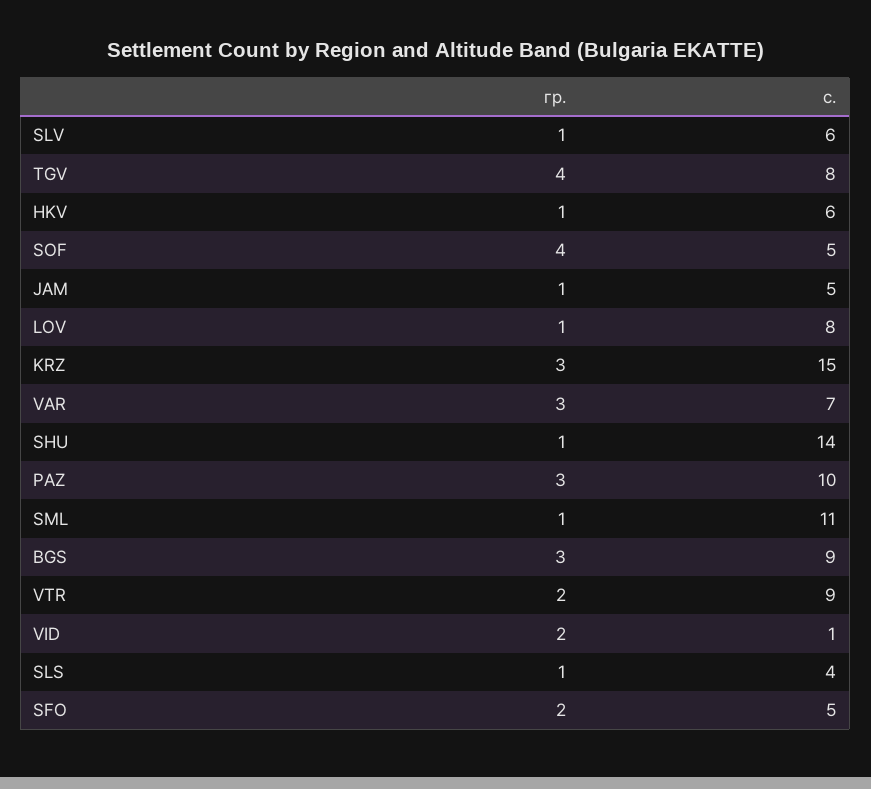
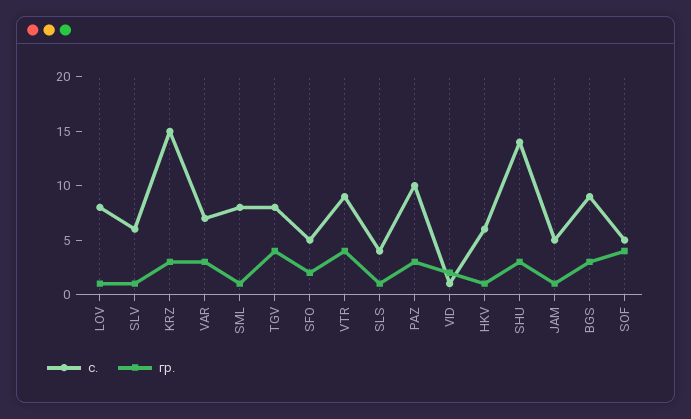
гр., SHU: 1 -> 3
с., SML: 11 -> 8
гр., VTR: 2 -> 4

